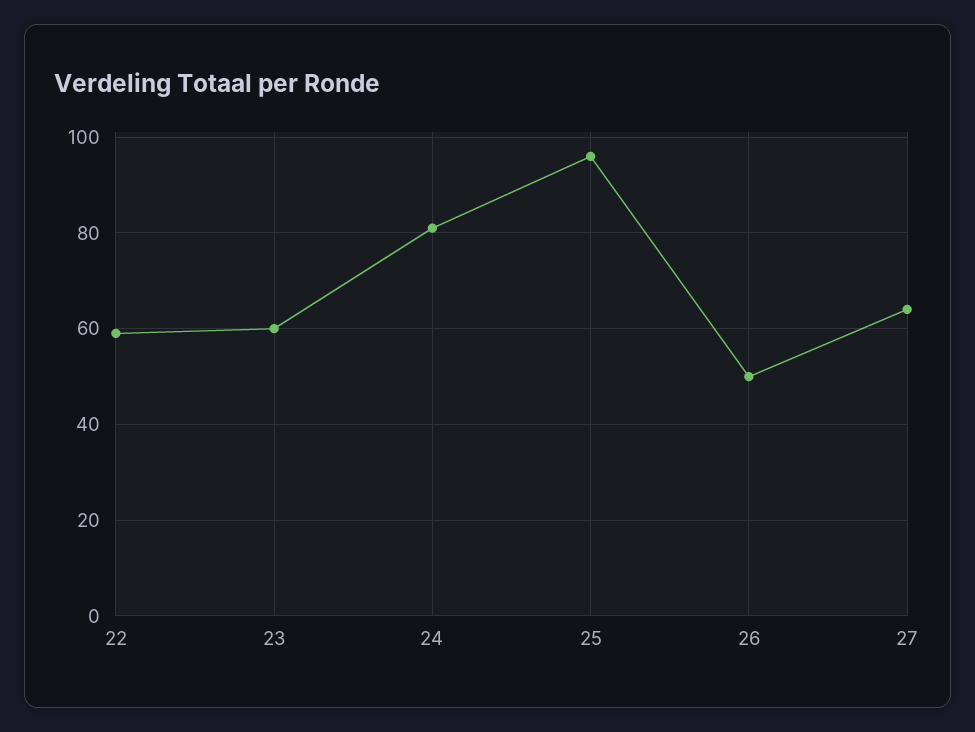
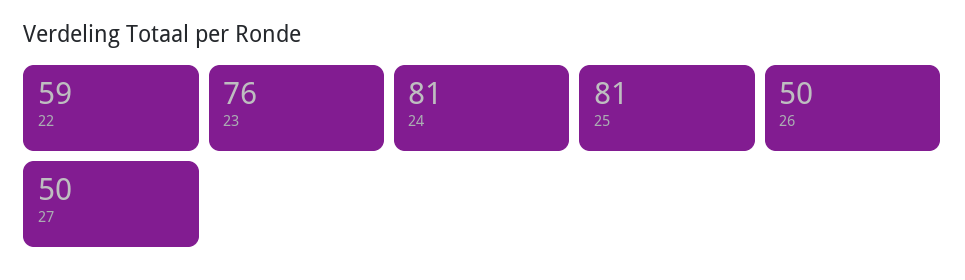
23: 60 -> 76
25: 95 -> 81
27: 65 -> 50

